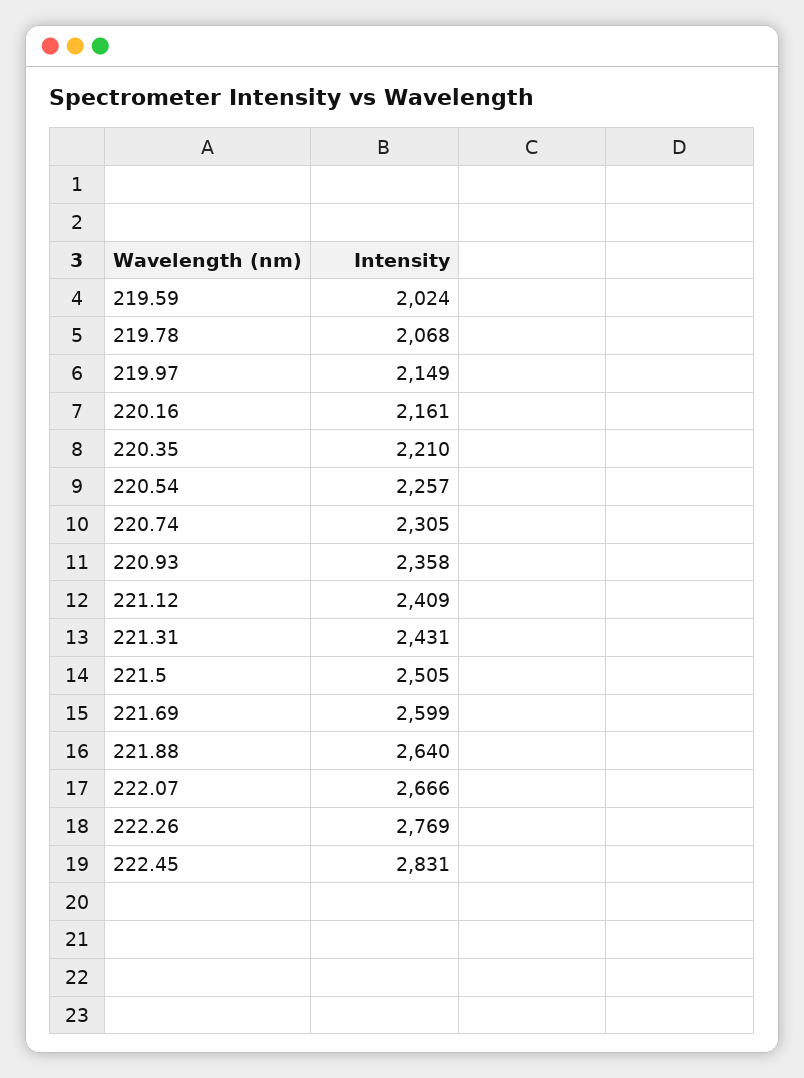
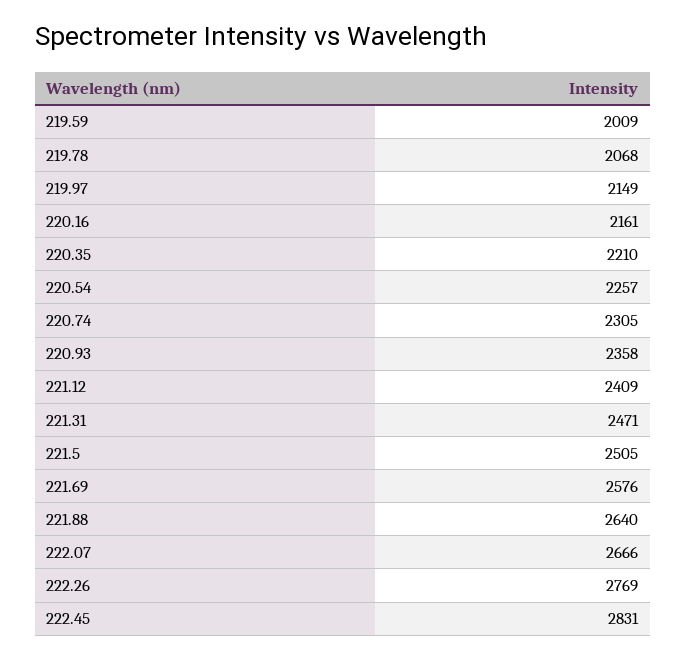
219.59: 2024 -> 2009
221.31: 2431 -> 2471
221.69: 2599 -> 2576

